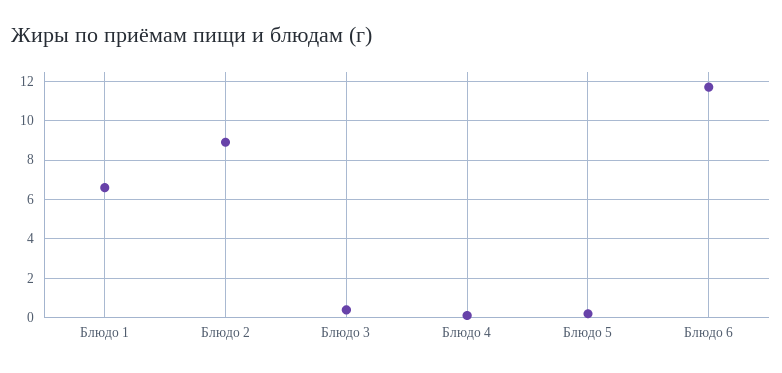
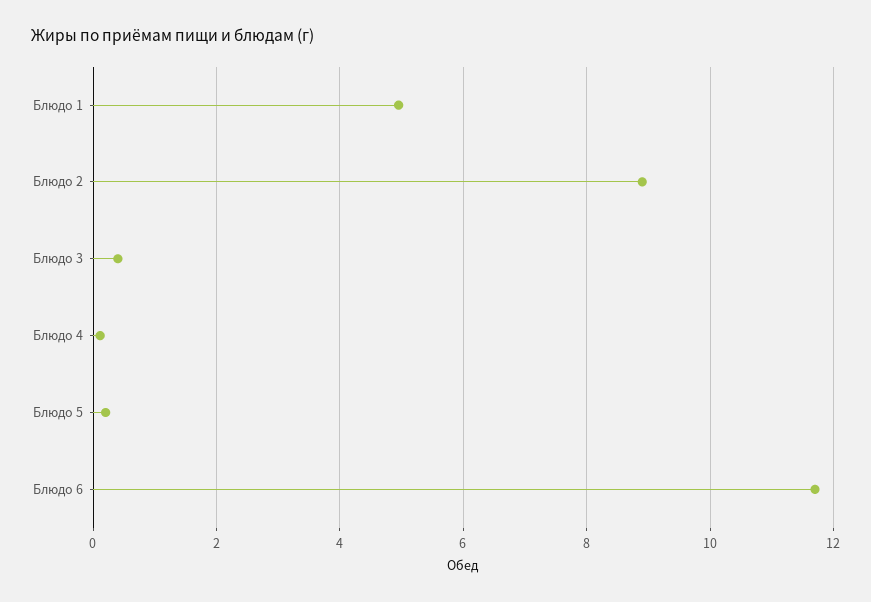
Блюдо 1: 6.5 -> 5

